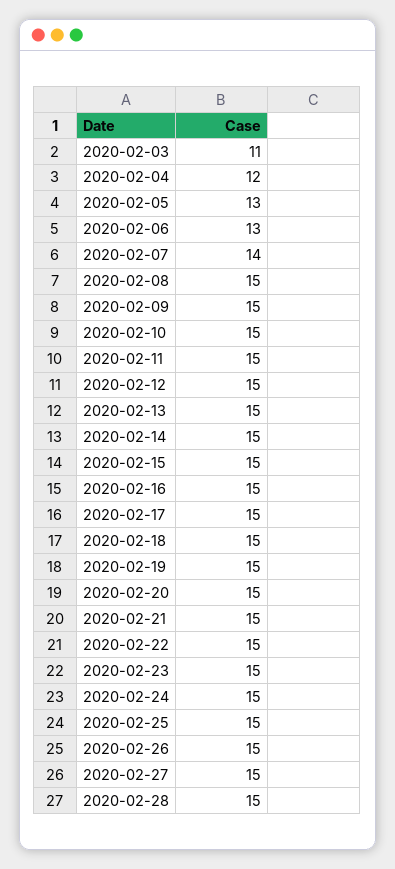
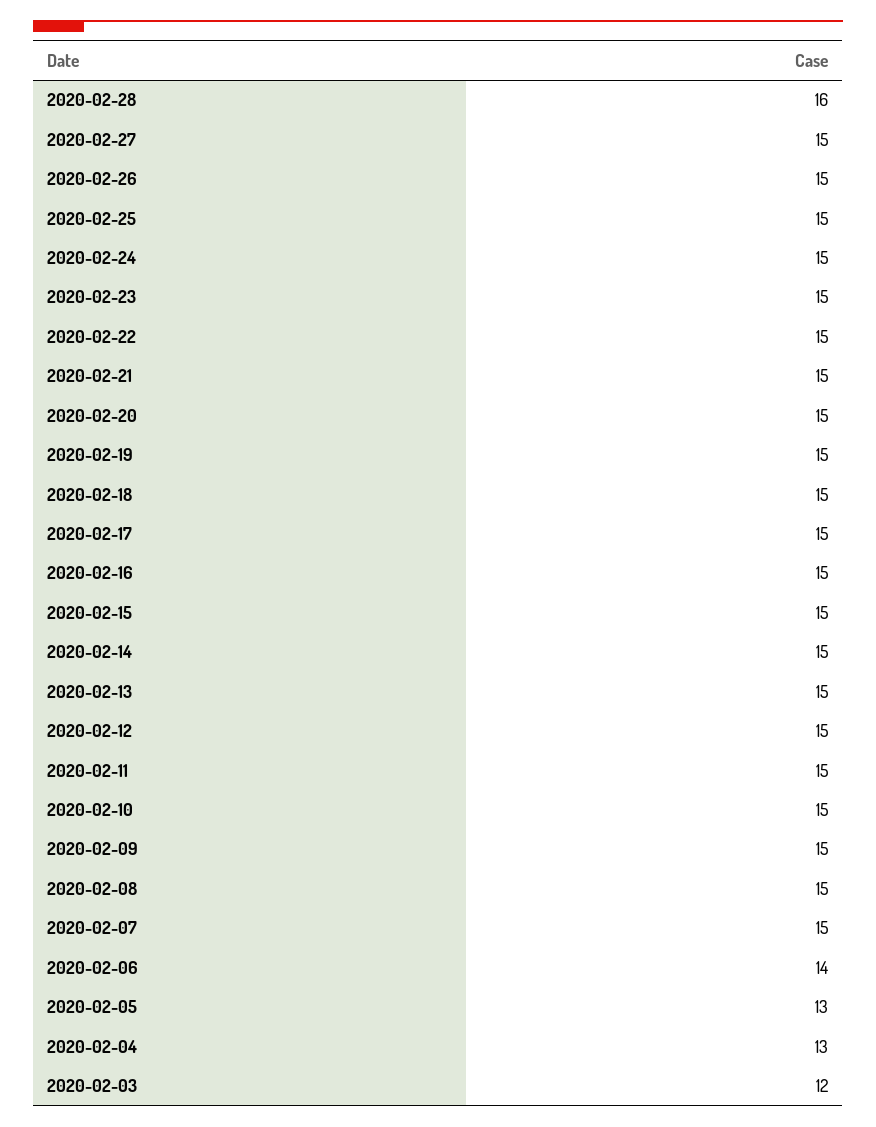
2020-02-03: 11 -> 12
2020-02-04: 12 -> 13
2020-02-06: 13 -> 14
2020-02-07: 14 -> 15
2020-02-28: 15 -> 16

